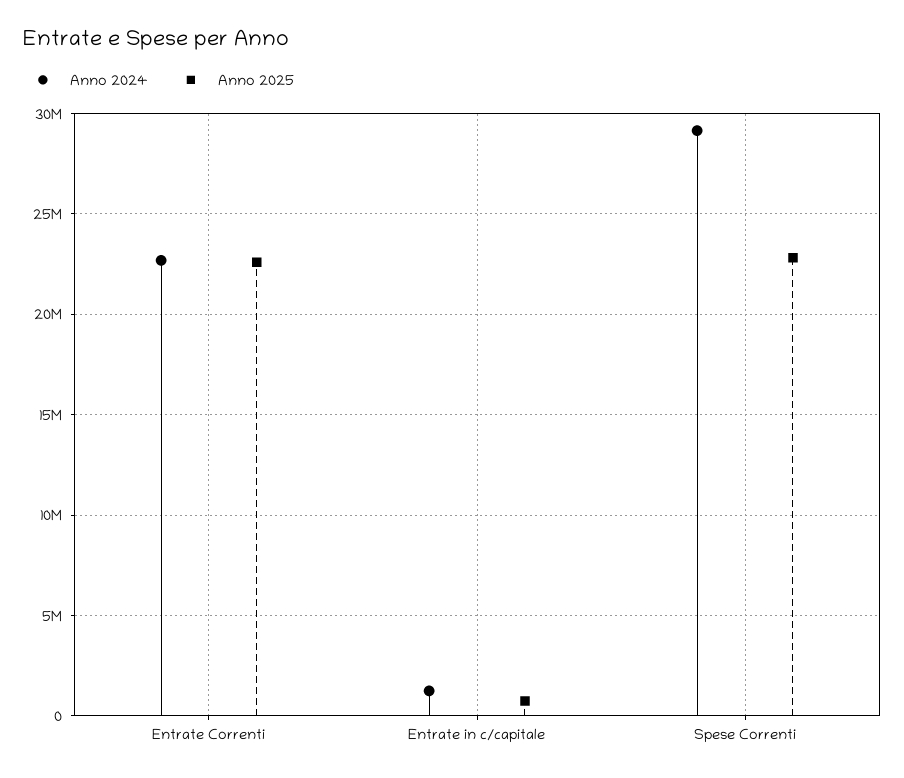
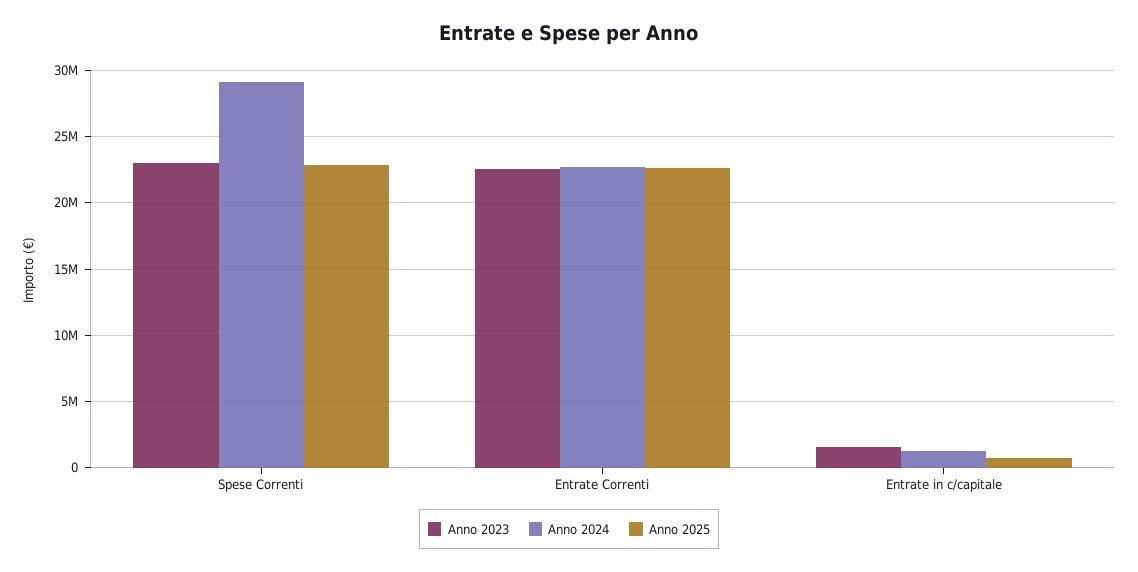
Anno 2023, Spese Correnti: none -> 23000000
Anno 2023, Entrate Correnti: none -> 22500000
Anno 2023, Entrate in c/capitale: none -> 1500000

